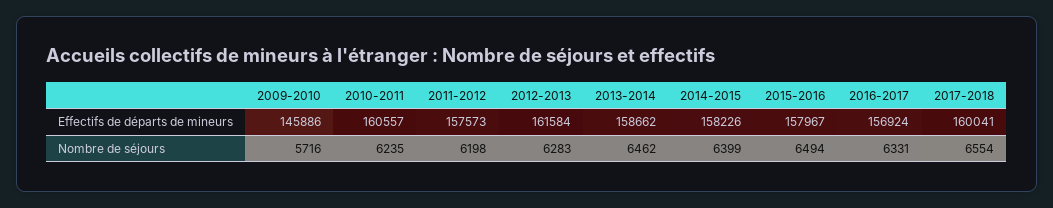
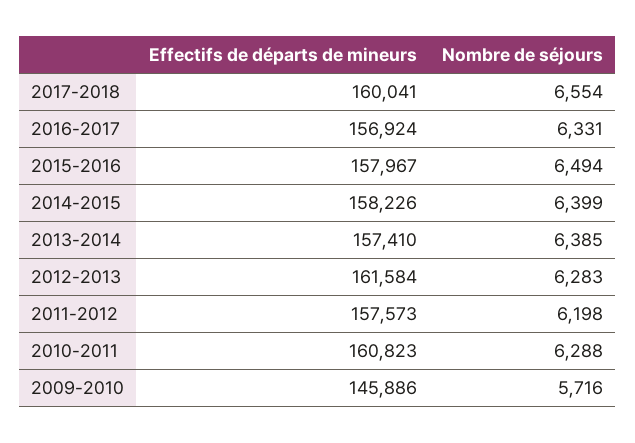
2010-2011, Effectifs de départs de mineurs: 160557 -> 160823
2013-2014, Effectifs de départs de mineurs: 158662 -> 157410
2010-2011, Nombre de séjours: 6235 -> 6288
2013-2014, Nombre de séjours: 6462 -> 6385

